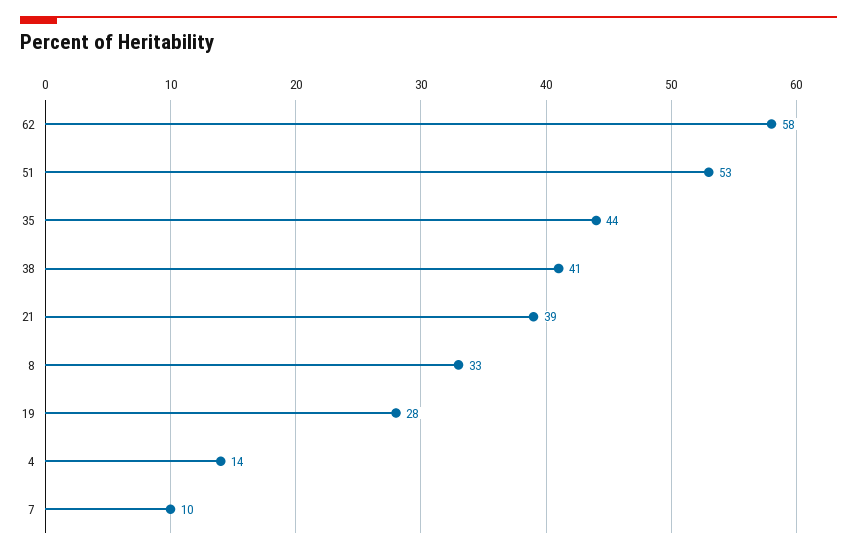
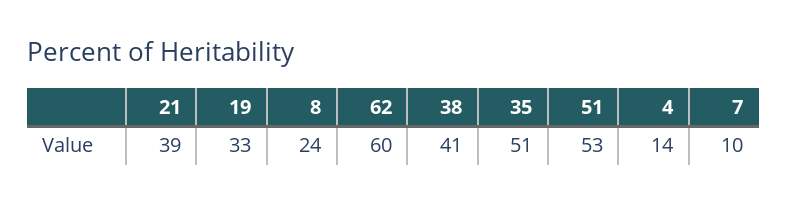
62: 58 -> 60
35: 44 -> 51
8: 33 -> 24
19: 28 -> 33

